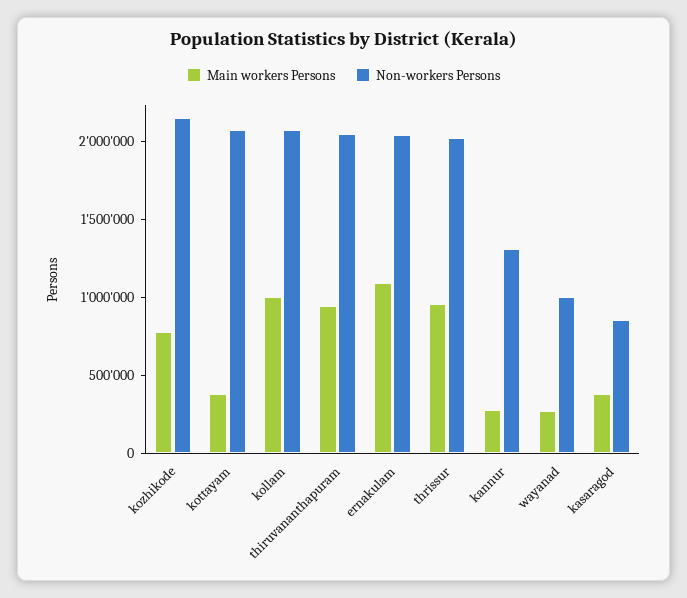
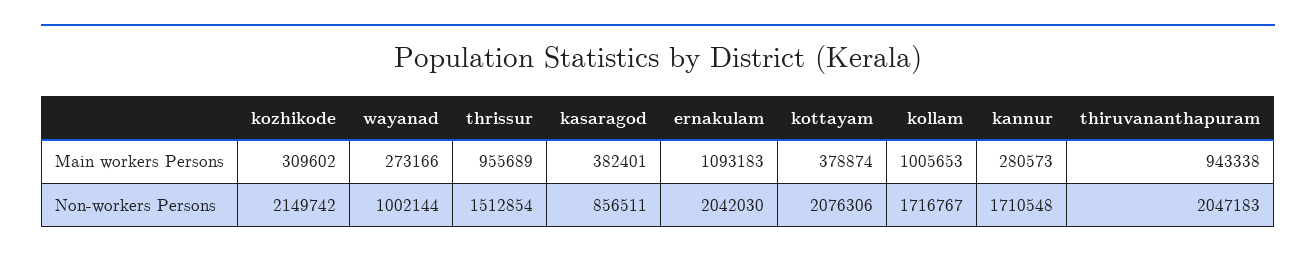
Main workers Persons, kozhikode: 800000 -> 309602
Non-workers Persons, kollam: 2100000 -> 1716767
Non-workers Persons, thrissur: 2000000 -> 1512854
Non-workers Persons, kannur: 1300000 -> 1710548

